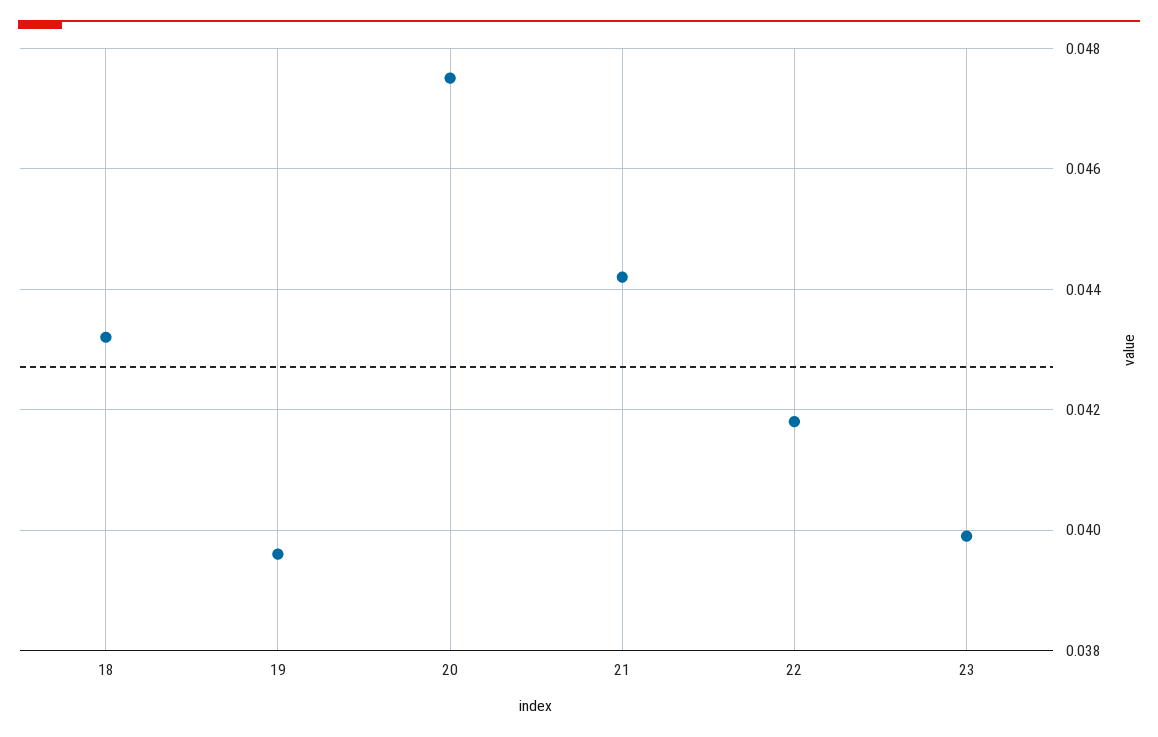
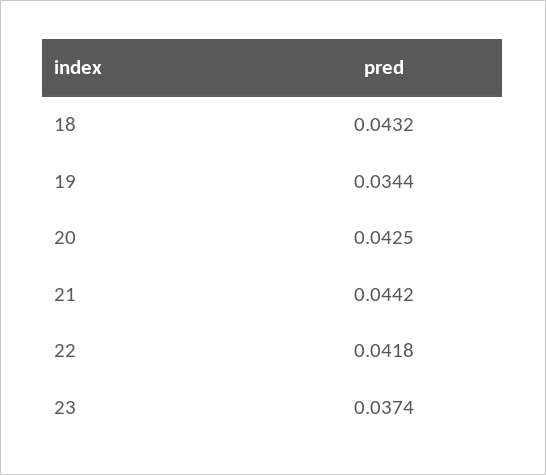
19: 0.0395 -> 0.0344
20: 0.0475 -> 0.0425
23: 0.04 -> 0.0374

